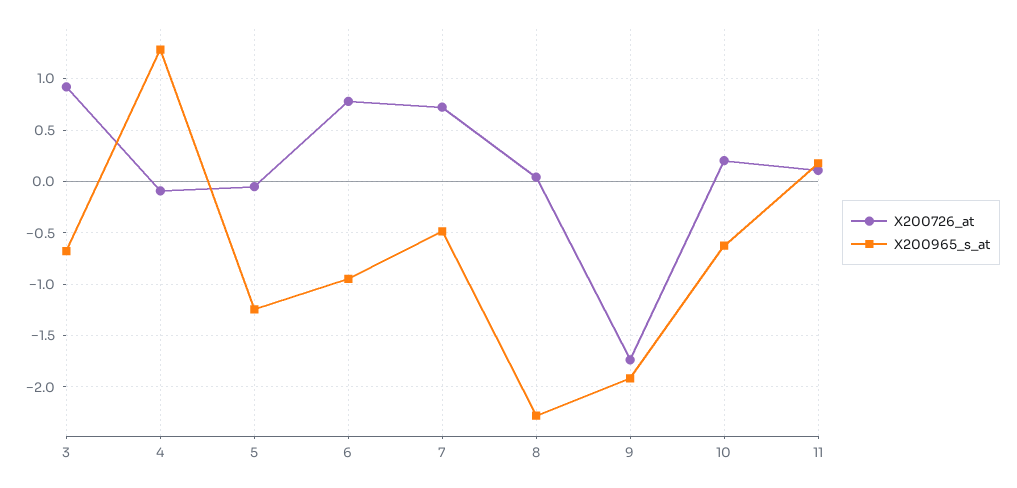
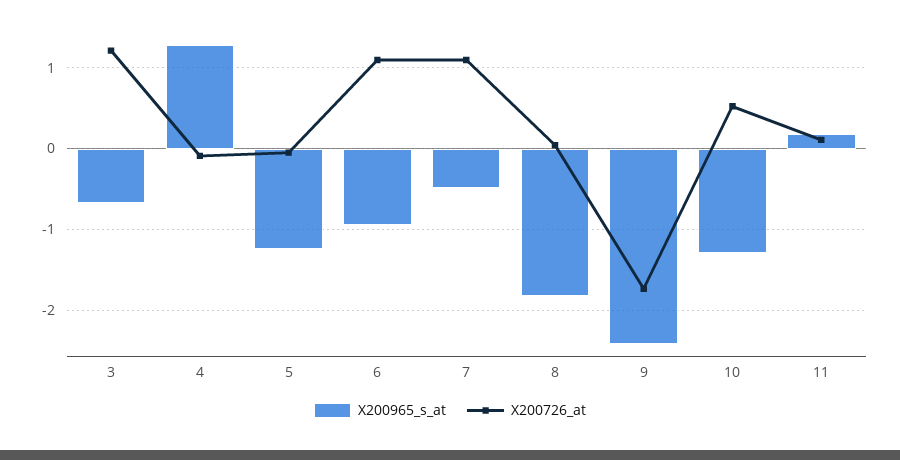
X200726_at, 3: 0.9 -> 1.2
X200726_at, 6: 0.8 -> 1.1
X200726_at, 7: 0.7 -> 1.1
X200965_s_at, 8: -2.3 -> -1.8
X200965_s_at, 9: -1.9 -> -2.4
X200726_at, 10: 0.2 -> 0.5
X200965_s_at, 10: -0.6 -> -1.3

